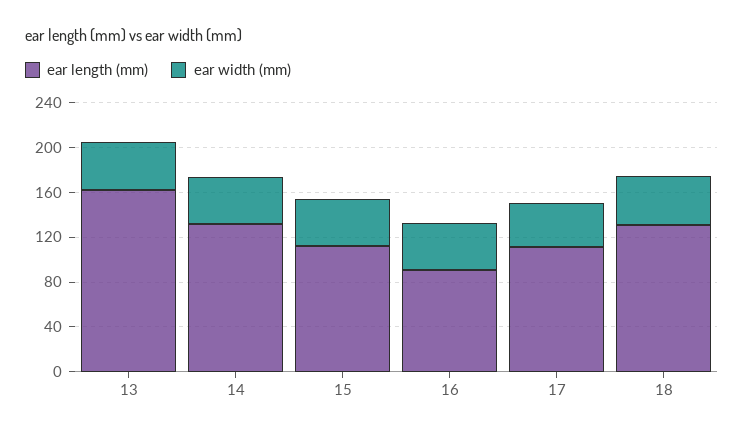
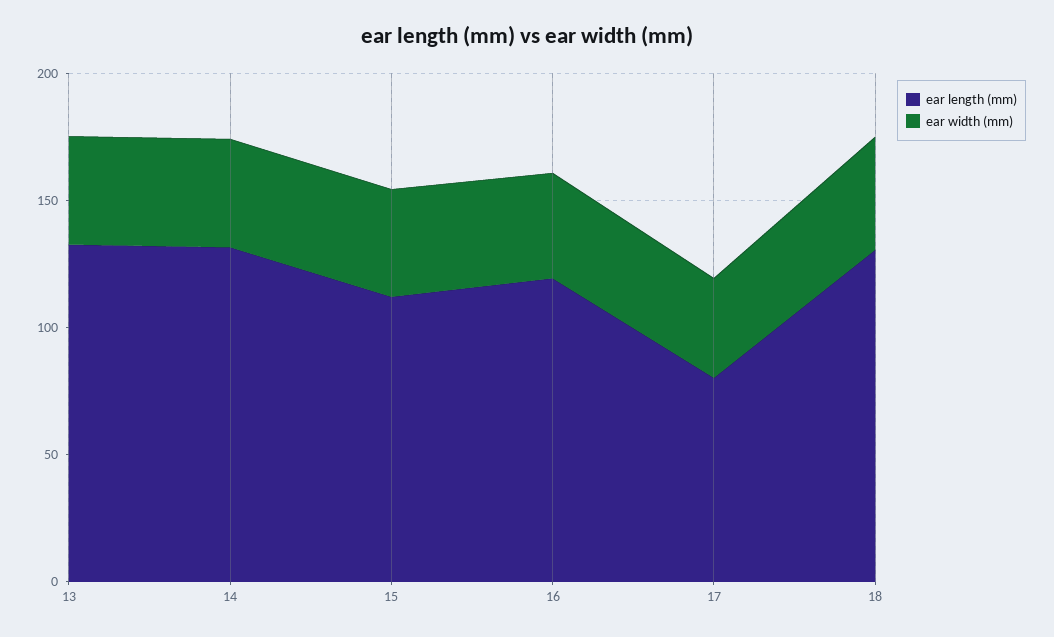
ear length (mm), 13: 160 -> 130
ear length (mm), 16: 90 -> 120
ear length (mm), 17: 110 -> 80

